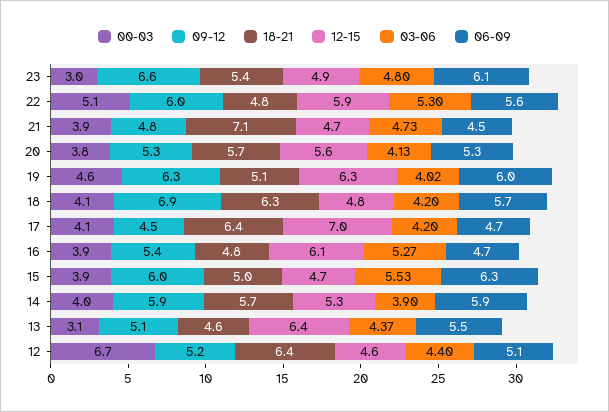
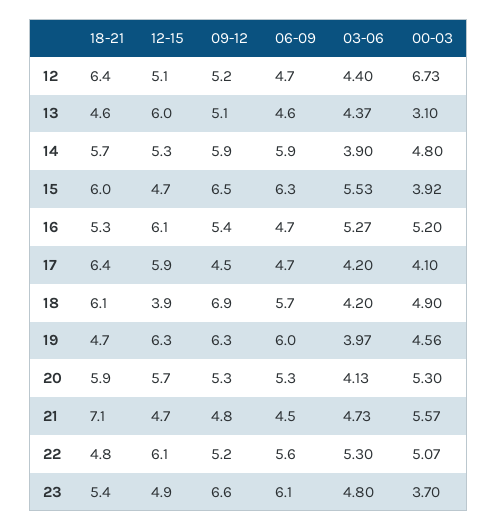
00-03, 23: 3 -> 3.7
09-12, 22: 6 -> 5.2
12-15, 22: 5.9 -> 6.1
00-03, 21: 3.9 -> 5.57
00-03, 20: 3.8 -> 5.3
18-21, 20: 5.7 -> 5.9
12-15, 20: 5.6 -> 5.7
18-21, 19: 5.1 -> 4.7
03-06, 19: 4.02 -> 3.97
00-03, 18: 4.1 -> 4.9
18-21, 18: 6.3 -> 6.1
12-15, 18: 4.8 -> 3.9
12-15, 17: 7 -> 5.9
00-03, 16: 3.9 -> 5.2
18-21, 16: 4.8 -> 5.3
09-12, 15: 6 -> 6.5
18-21, 15: 5 -> 6
00-03, 14: 4 -> 4.8
12-15, 13: 6.4 -> 6
06-09, 13: 5.5 -> 4.6
12-15, 12: 4.6 -> 5.1
06-09, 12: 5.1 -> 4.7

